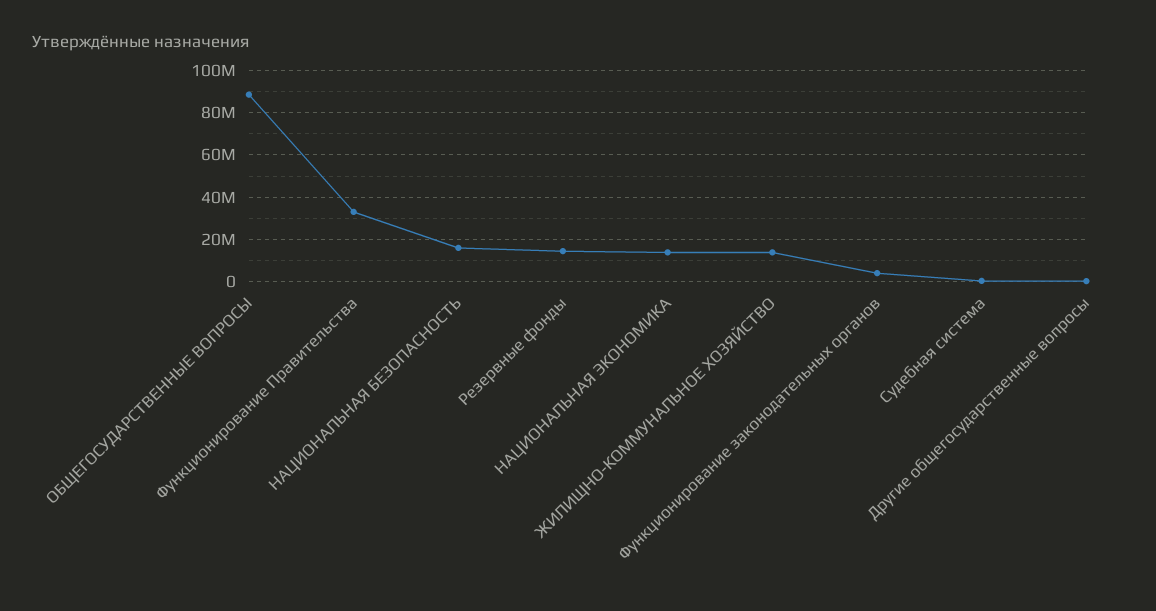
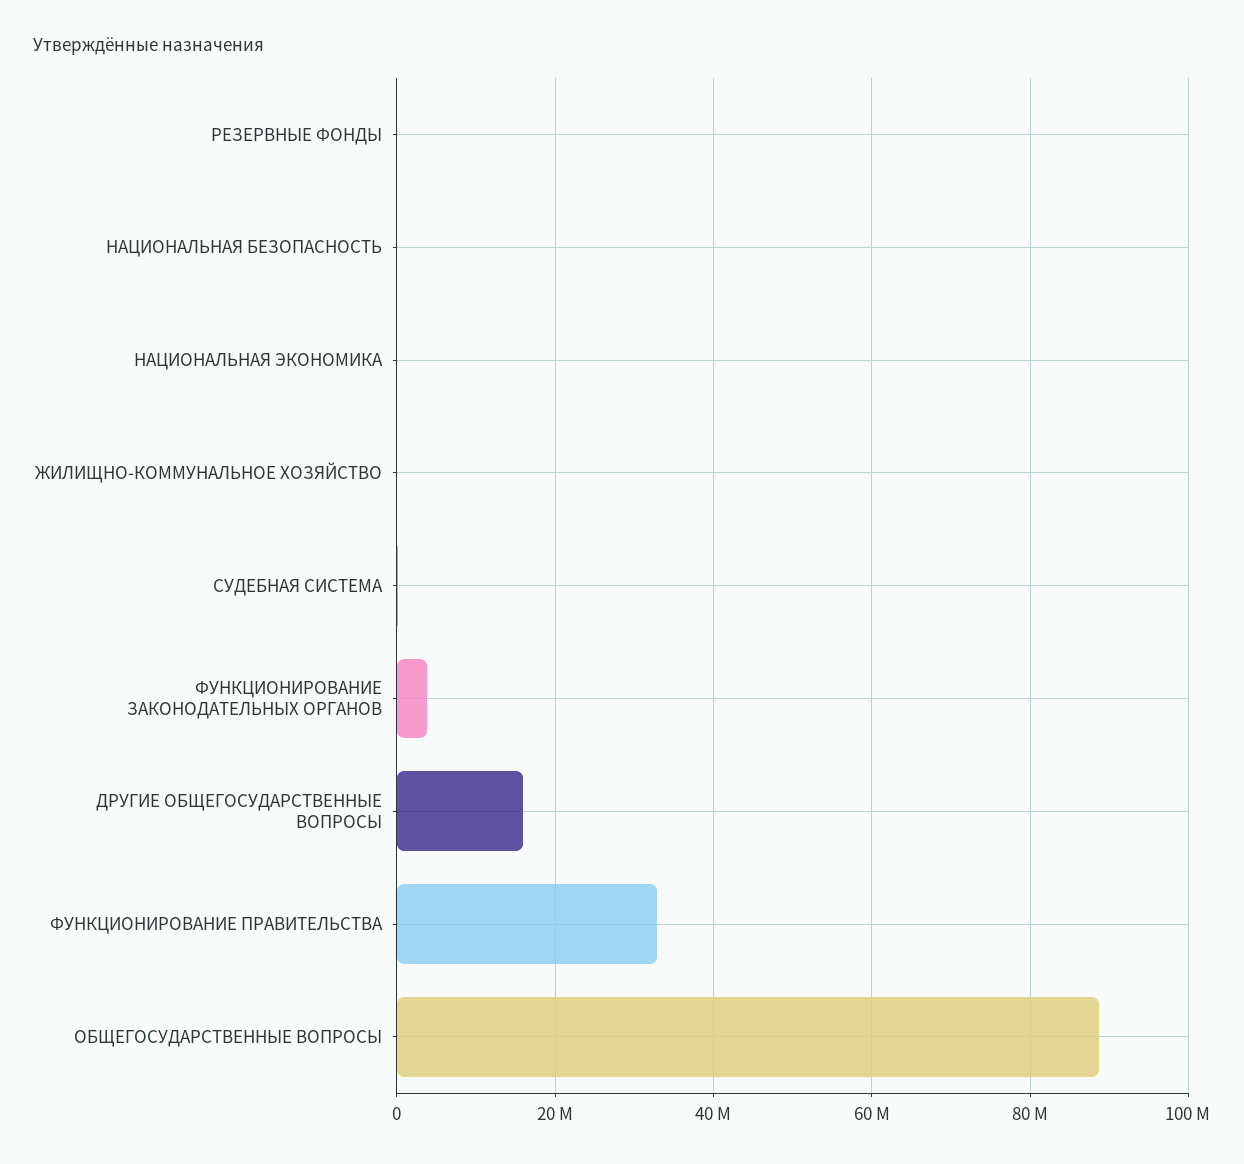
НАЦИОНАЛЬНАЯ БЕЗОПАСНОСТЬ: 15000000 -> 0
Резервные фонды: 15000000 -> 0
НАЦИОНАЛЬНАЯ ЭКОНОМИКА: 15000000 -> 0
ЖИЛИЩНО-КОММУНАЛЬНОЕ ХОЗЯЙСТВО: 15000000 -> 0
Другие общегосударственные вопросы: 0 -> 16000000

